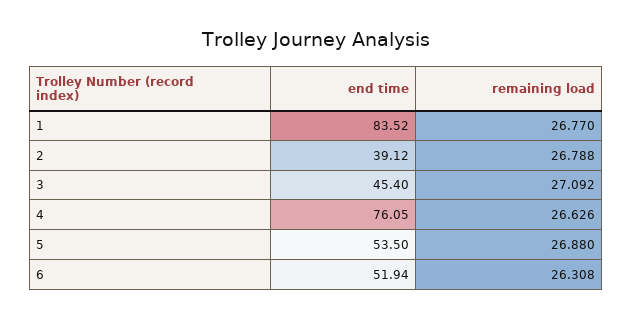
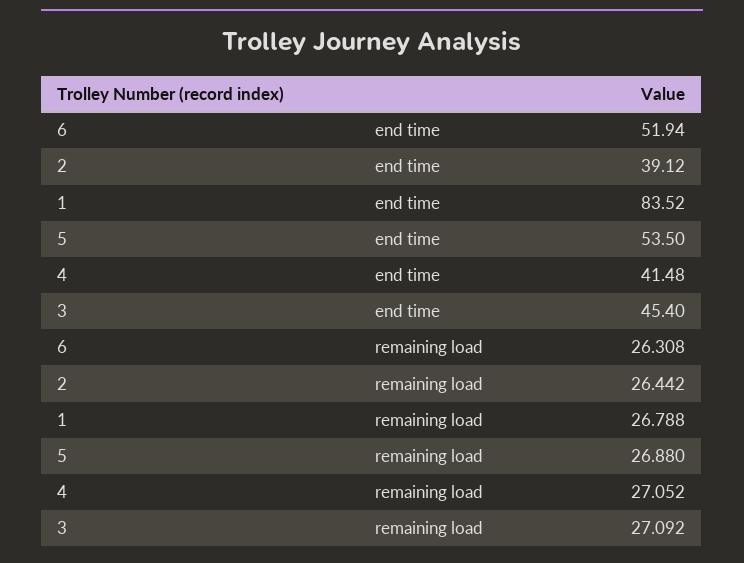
remaining load, 1: 26.77 -> 26.788
remaining load, 2: 26.788 -> 26.442
end time, 4: 76.05 -> 41.48
remaining load, 4: 26.626 -> 27.052

